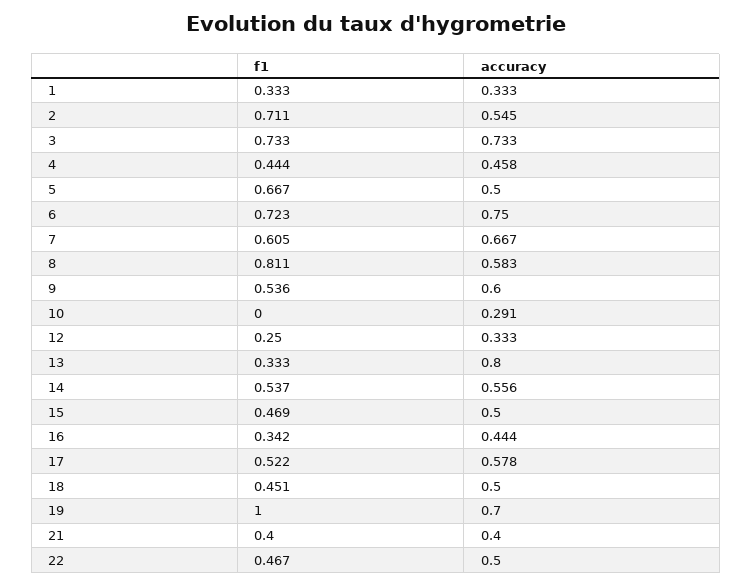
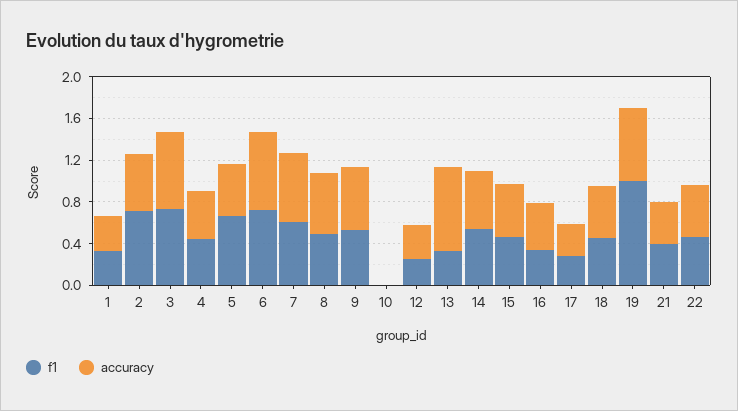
f1, 8: 0.811 -> 0.5
accuracy, 10: 0.291 -> 0
f1, 17: 0.522 -> 0.3
accuracy, 17: 0.578 -> 0.3

